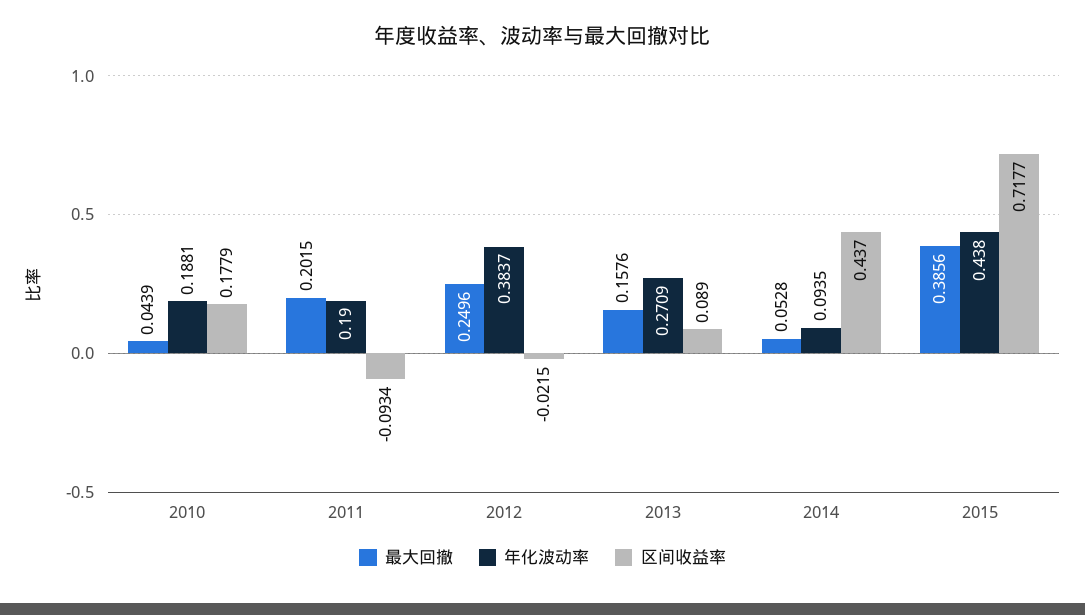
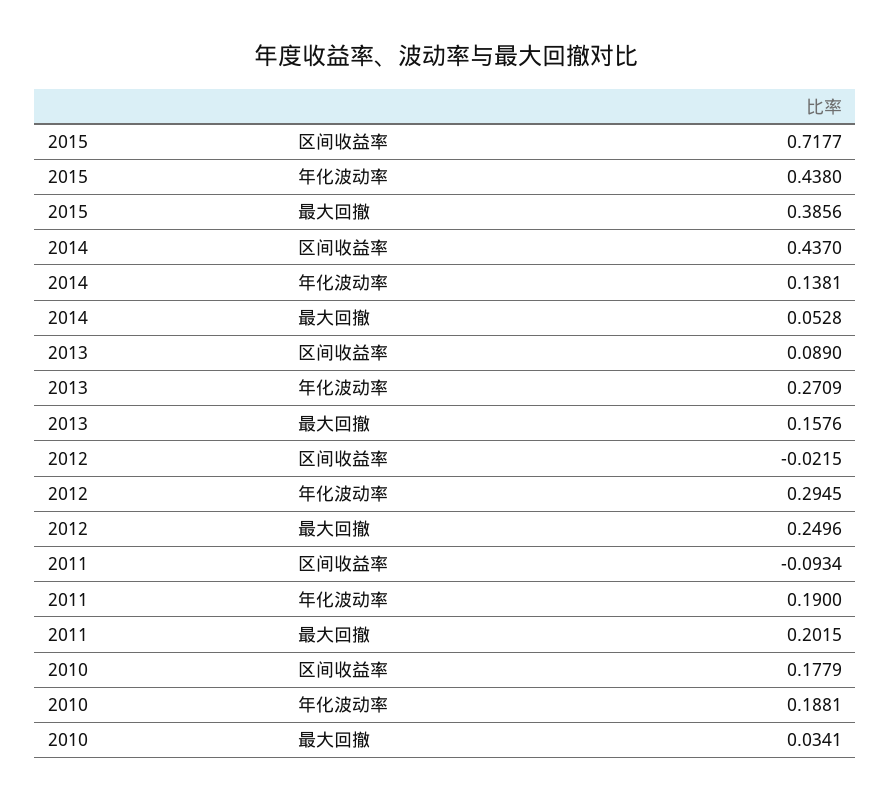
最大回撤, 2010: 0.0439 -> 0.0341
年化波动率, 2012: 0.3837 -> 0.2945
年化波动率, 2014: 0.0935 -> 0.1381

